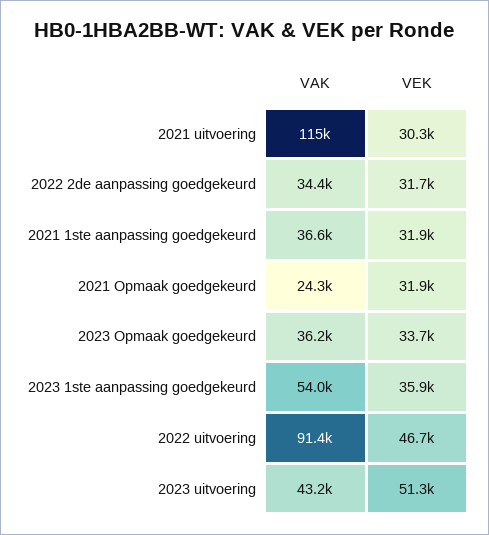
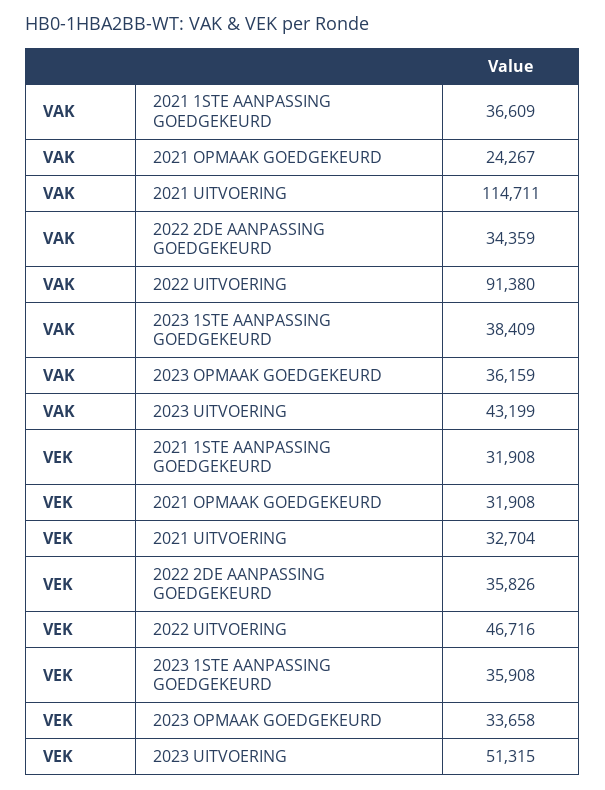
VEK, 2021 uitvoering: 30300 -> 32704
VEK, 2022 2de aanpassing goedgekeurd: 31700 -> 35826
VAK, 2023 1ste aanpassing goedgekeurd: 54000 -> 38409

